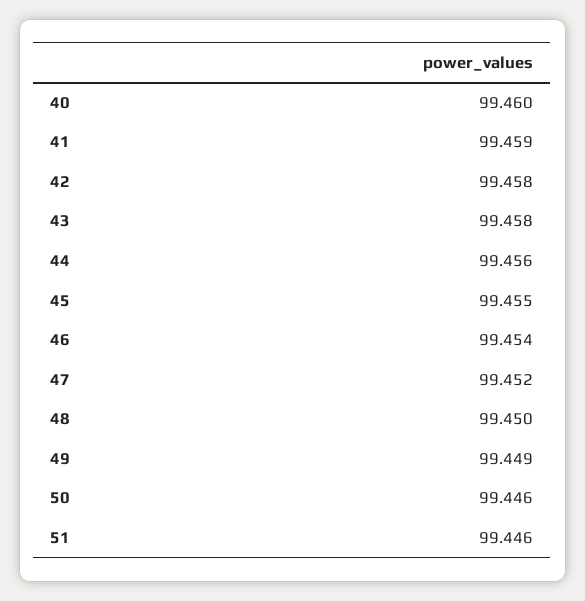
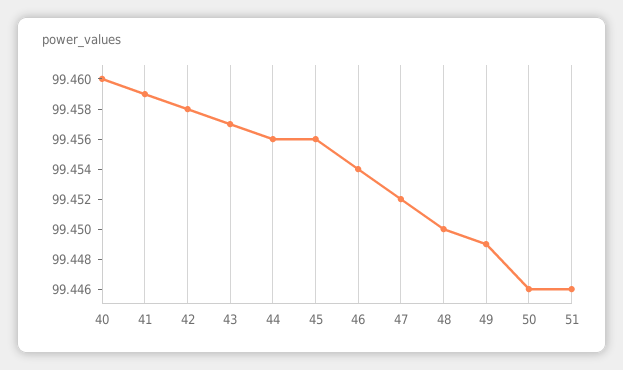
43: 99.458 -> 99.457
45: 99.455 -> 99.456

